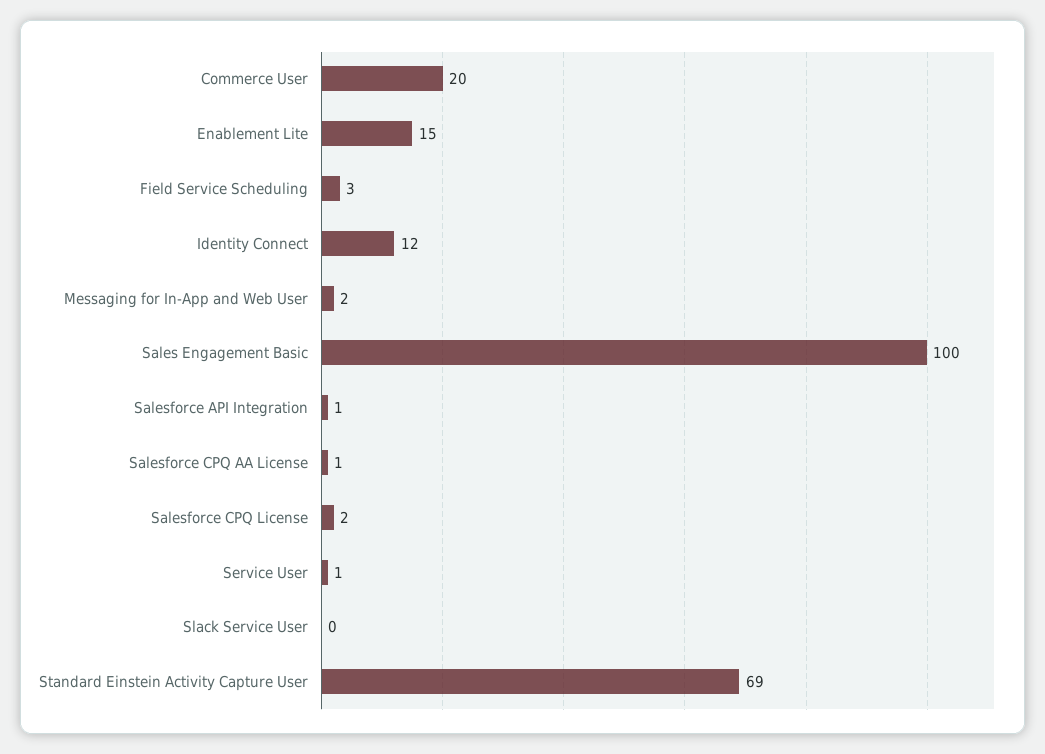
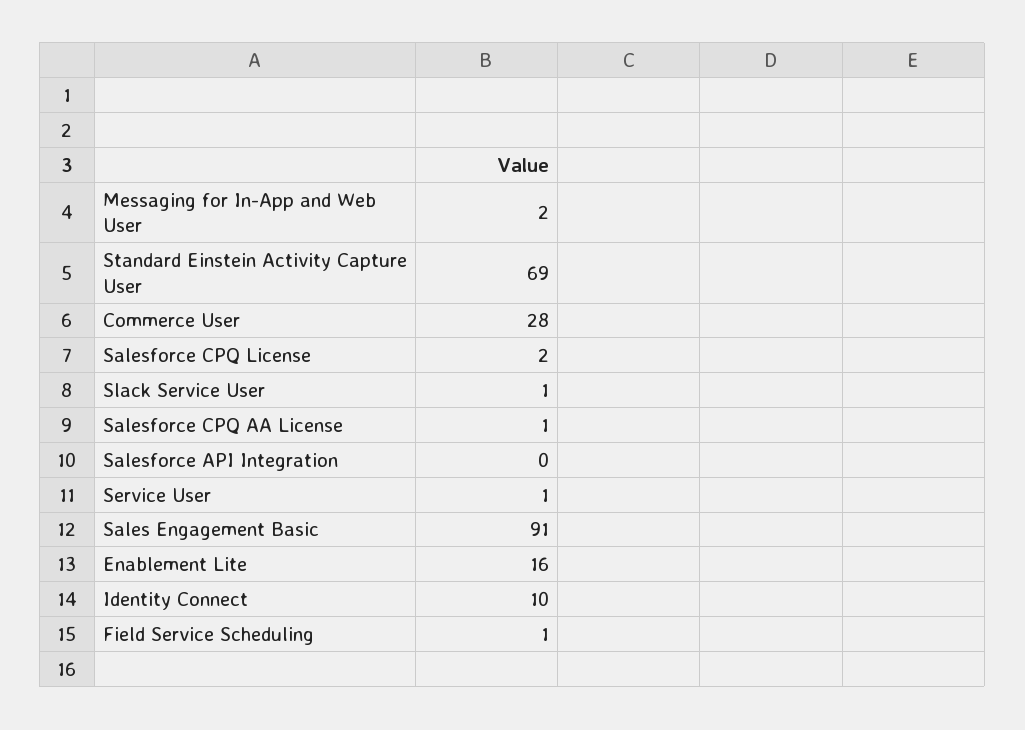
Commerce User: 20 -> 28
Enablement Lite: 15 -> 16
Field Service Scheduling: 3 -> 1
Identity Connect: 12 -> 10
Sales Engagement Basic: 100 -> 91
Salesforce API Integration: 1 -> 0
Slack Service User: 0 -> 1

